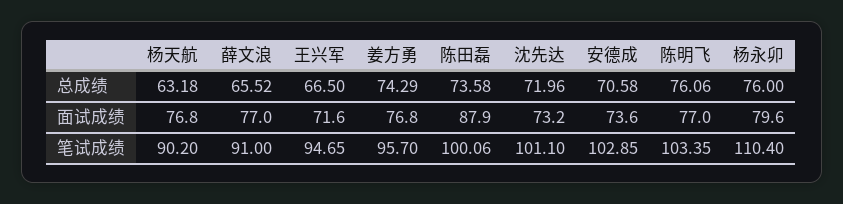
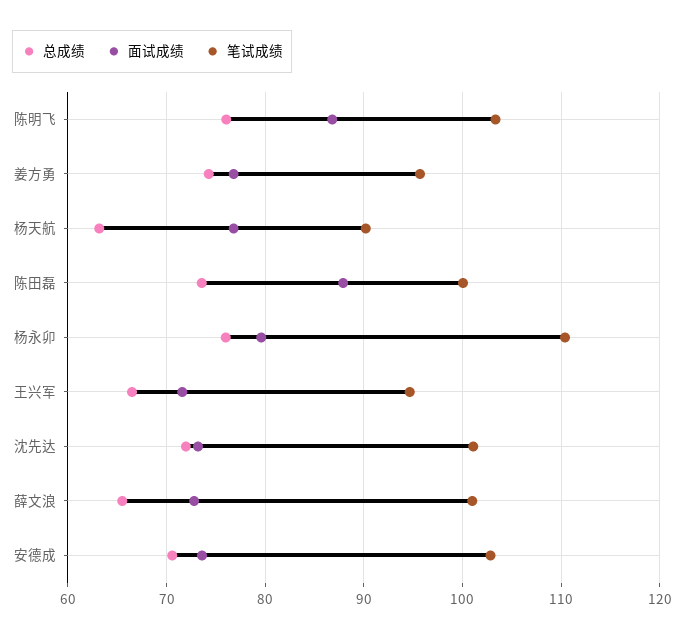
面试成绩, 薛文浪: 77 -> 73
面试成绩, 陈明飞: 77 -> 87
笔试成绩, 薛文浪: 91 -> 101

